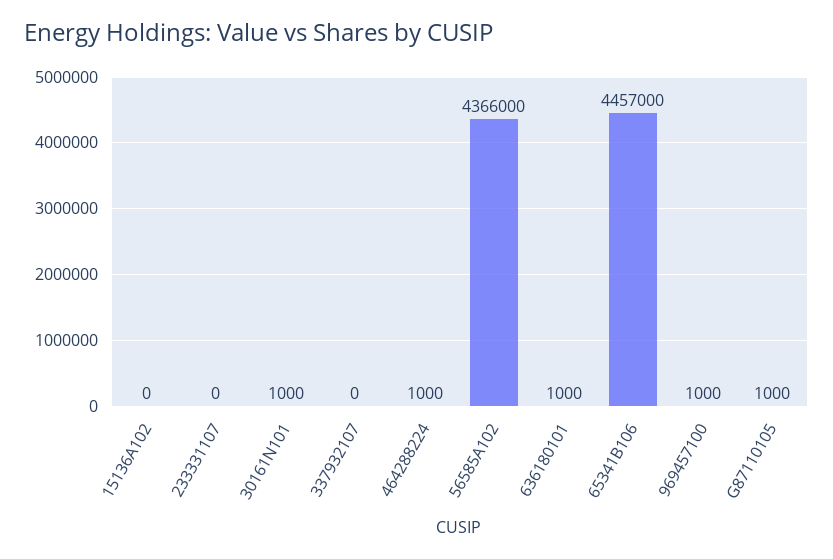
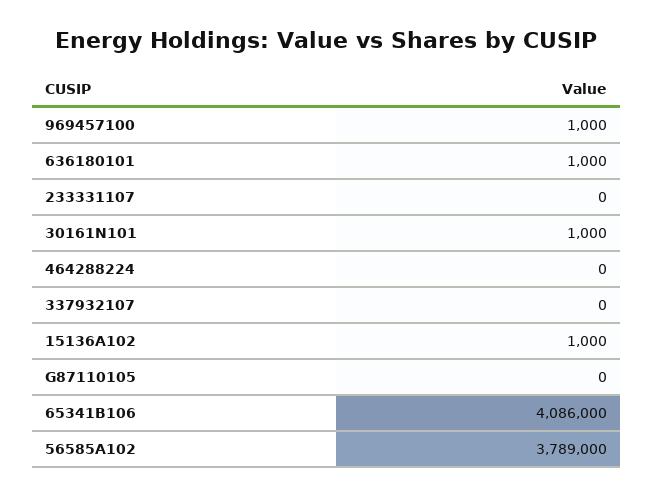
15136A102: 0 -> 1000
464288224: 1000 -> 0
56585A102: 4366000 -> 3789000
65341B106: 4457000 -> 4086000
G87110105: 1000 -> 0

